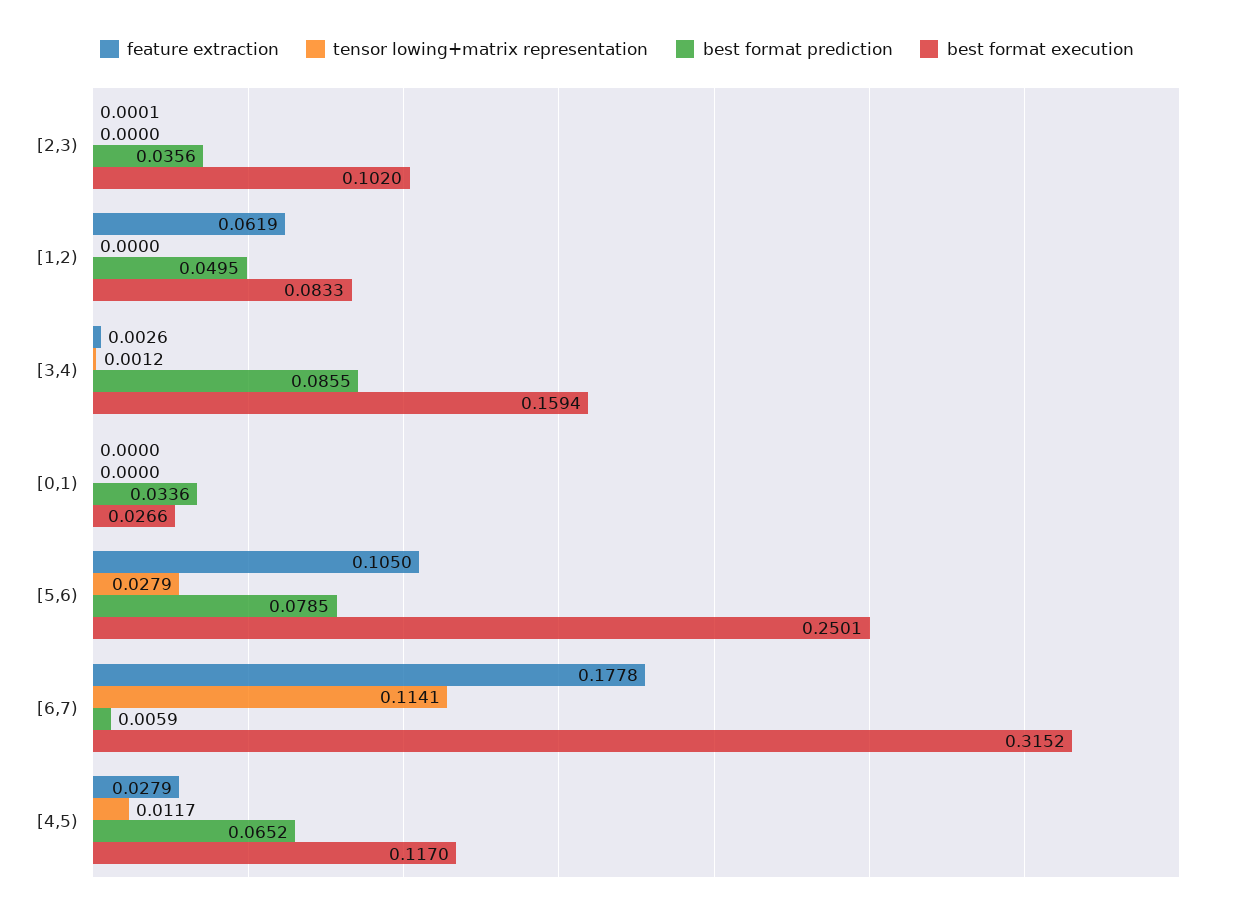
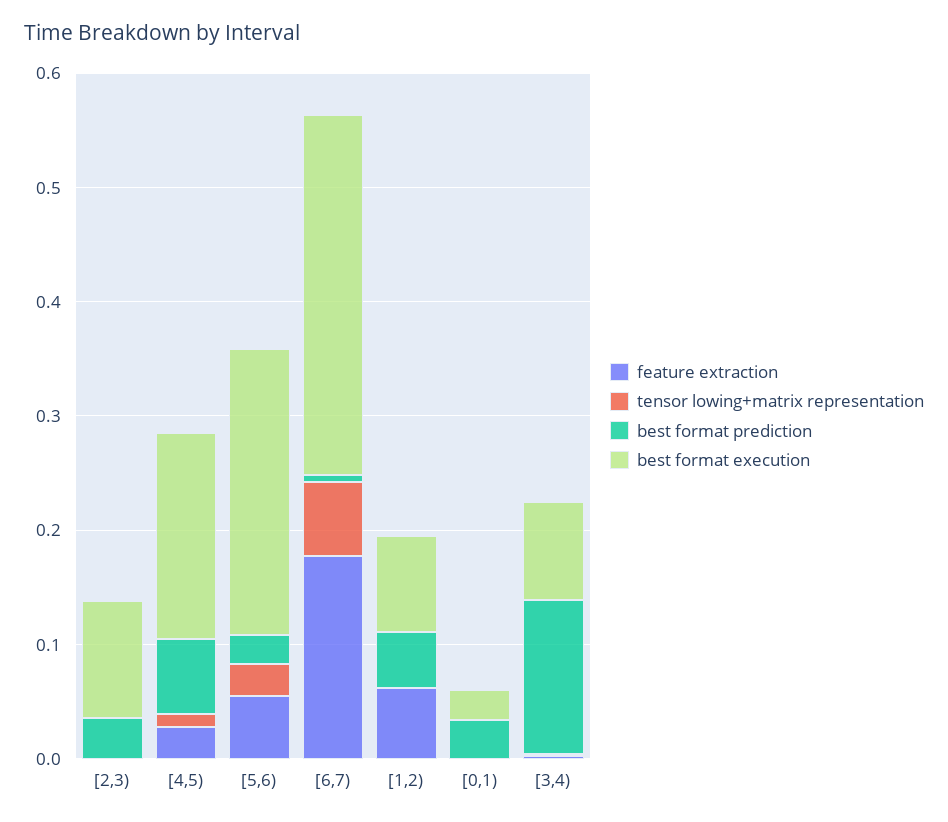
best format prediction, [3,4): 0.0855 -> 0.14
best format execution, [3,4): 0.1594 -> 0.08
feature extraction, [5,6): 0.105 -> 0.06
best format prediction, [5,6): 0.0785 -> 0.02
tensor lowing+matrix representation, [6,7): 0.1141 -> 0.06
best format execution, [4,5): 0.117 -> 0.18

